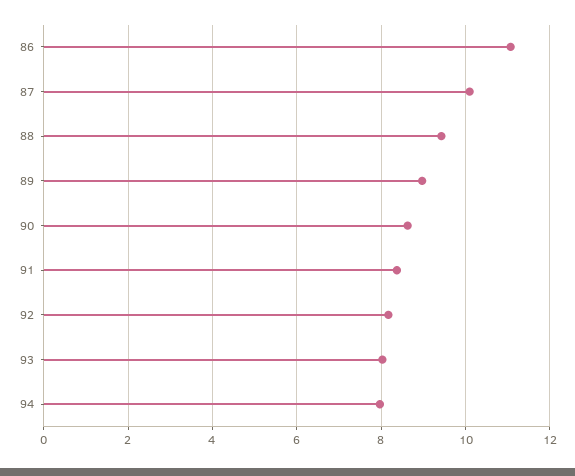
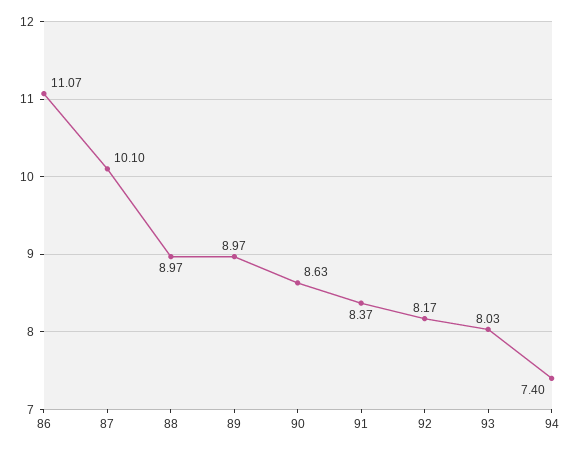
88: 9.4 -> 8.97
94: 8 -> 7.4

